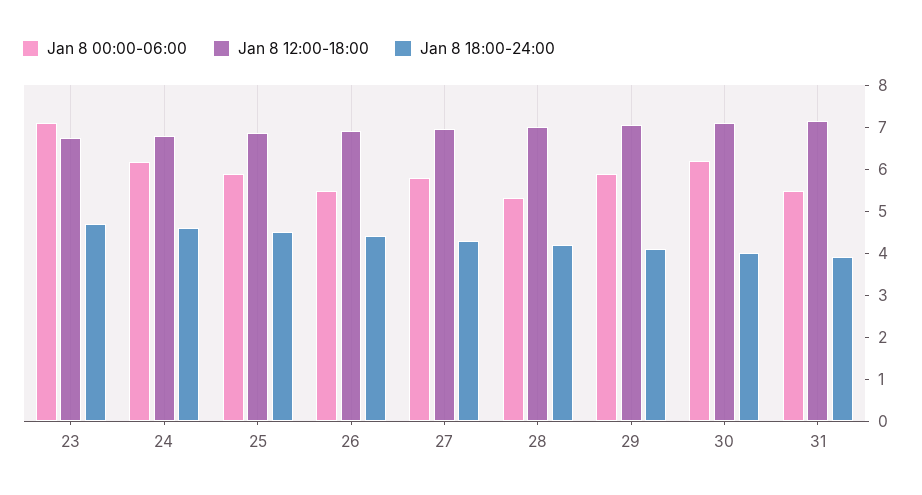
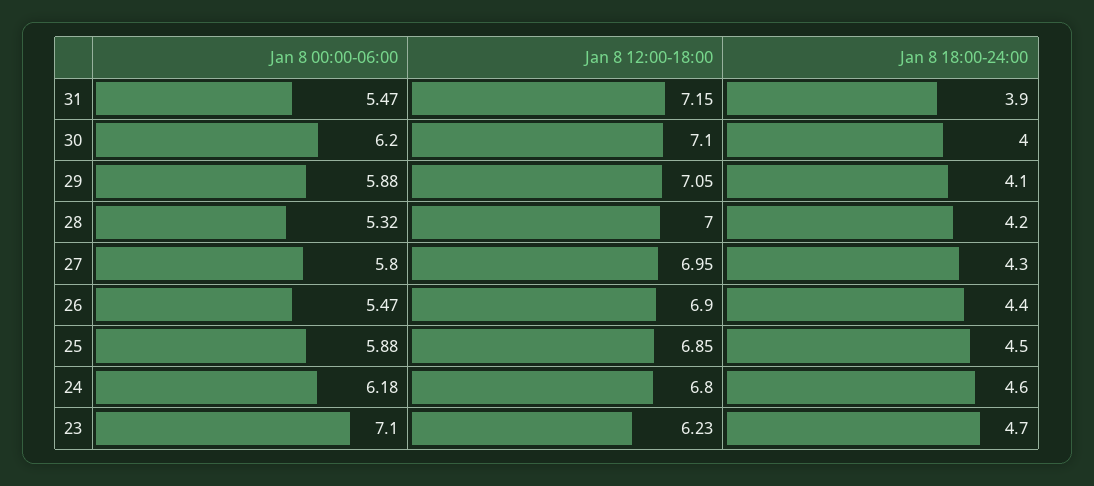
Jan 8 12:00-18:00, 23: 6.8 -> 6.23

